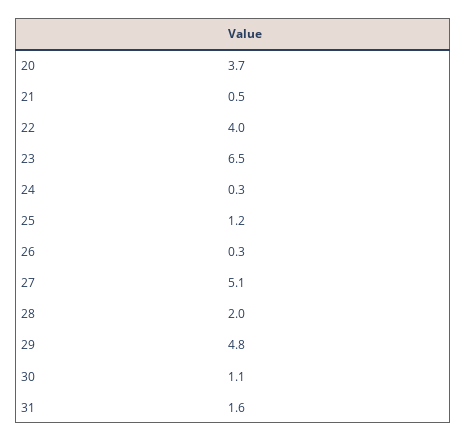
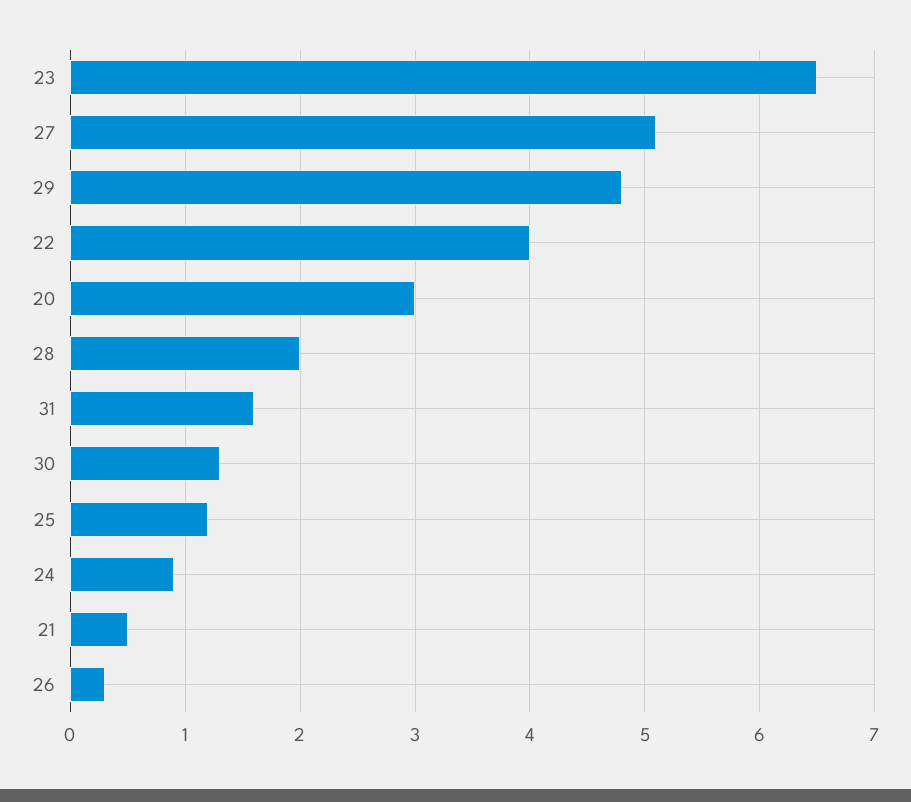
20: 3.7 -> 3
24: 0.3 -> 0.9
30: 1.1 -> 1.3

